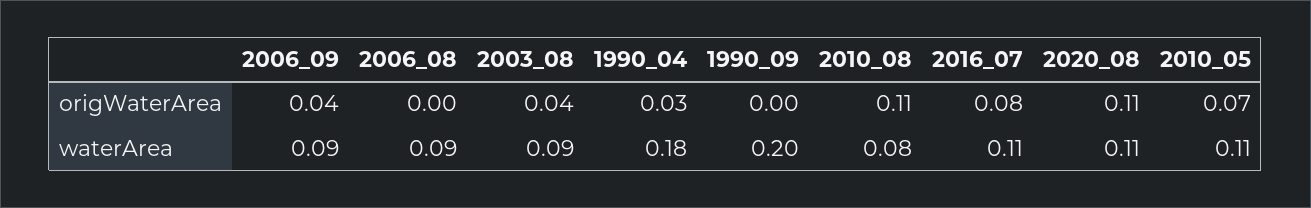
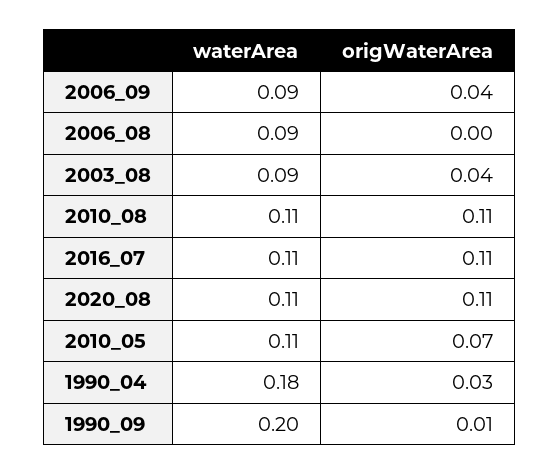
1990_09, origWaterArea: 0 -> 0.01
2016_07, origWaterArea: 0.08 -> 0.11
2010_08, waterArea: 0.08 -> 0.11

